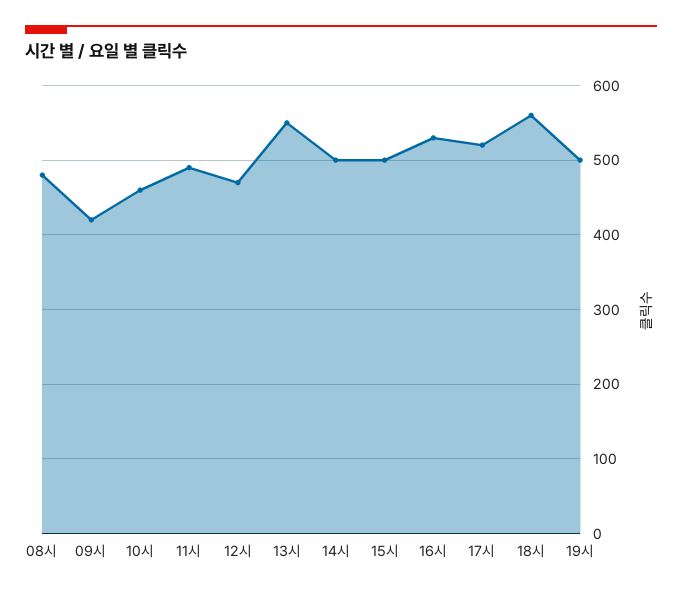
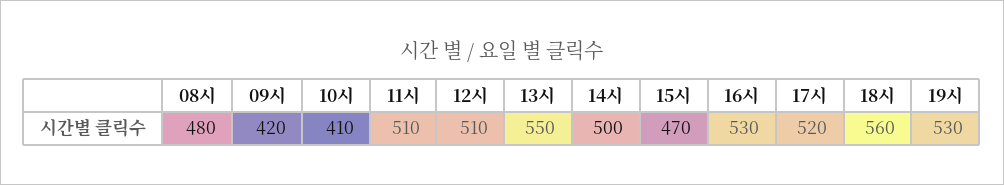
10시: 460 -> 410
11시: 490 -> 510
12시: 470 -> 510
15시: 500 -> 470
19시: 500 -> 530

